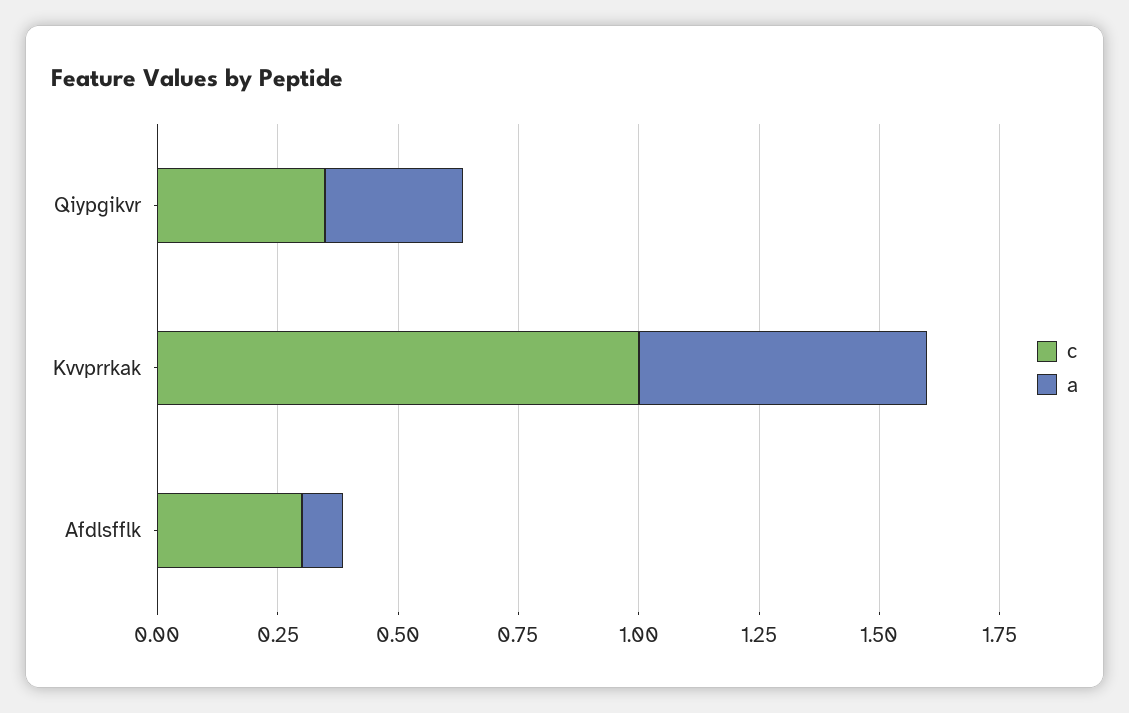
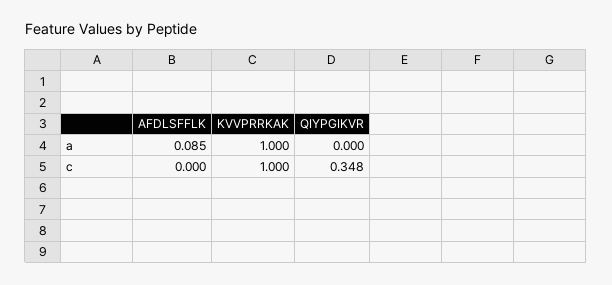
a, Qiypgikvr: 0.3 -> 0
a, Kvvprrkak: 0.6 -> 1
c, Afdlsfflk: 0.3 -> 0

